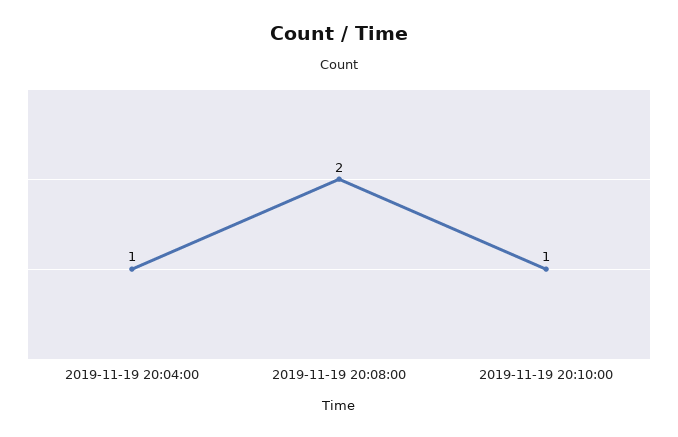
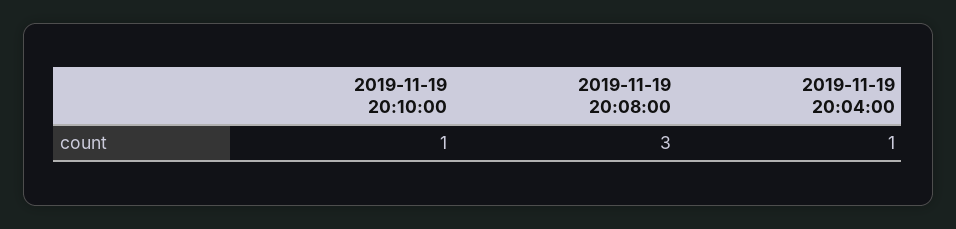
2019-11-19 20:08:00: 2 -> 3

